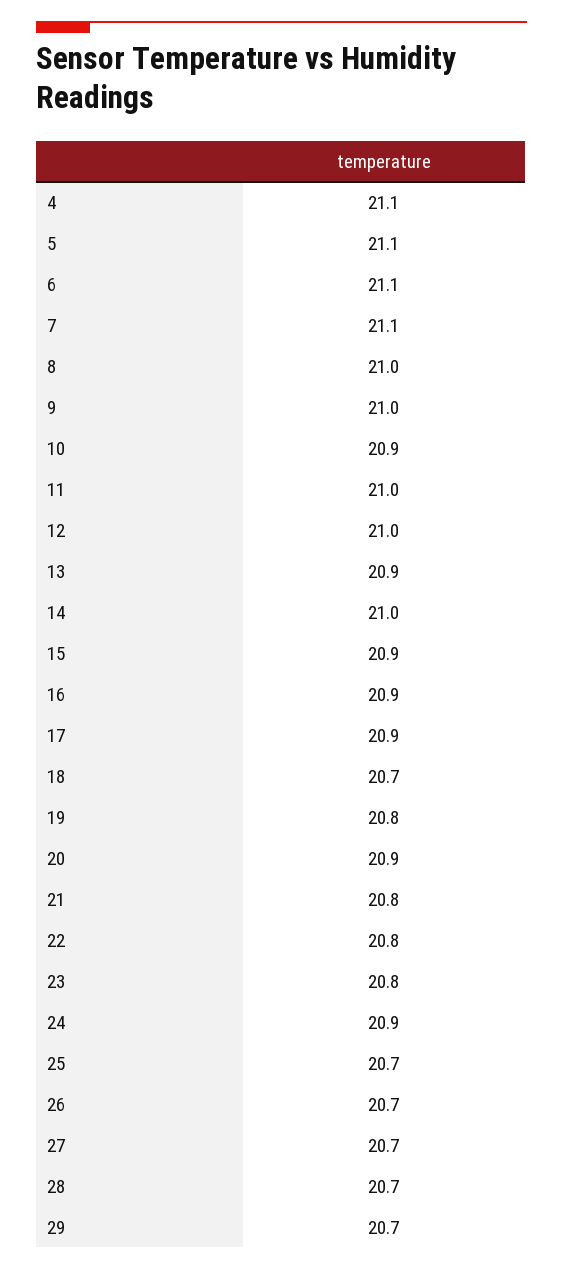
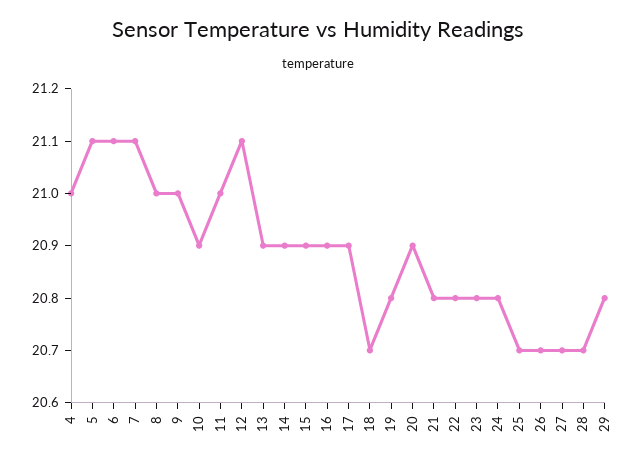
4: 21.1 -> 21
12: 21 -> 21.1
14: 21 -> 20.9
24: 20.9 -> 20.8
29: 20.7 -> 20.8

